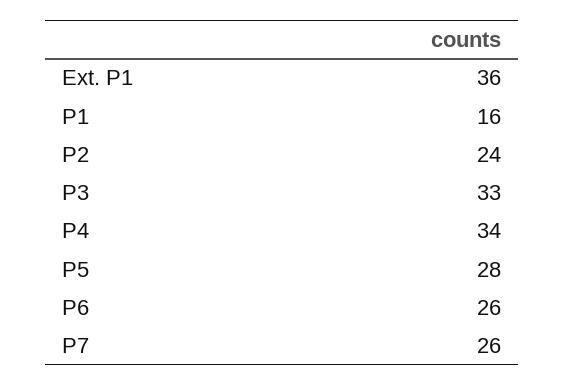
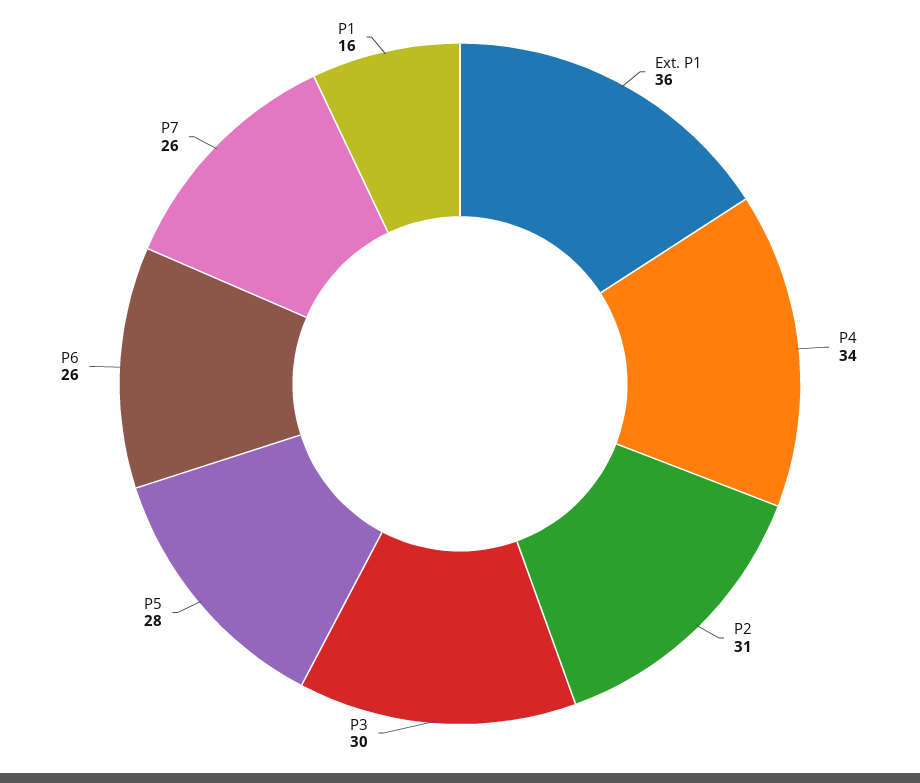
P2: 24 -> 31
P3: 33 -> 30

